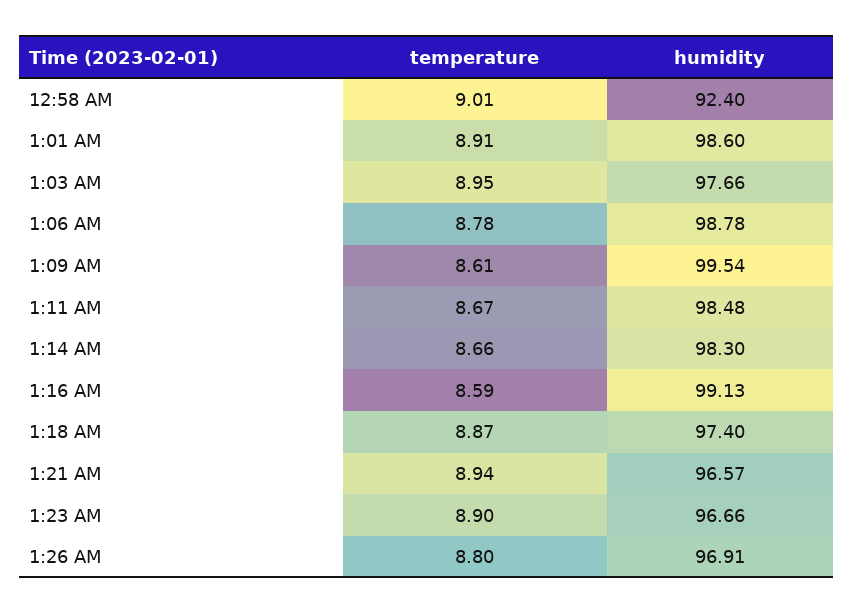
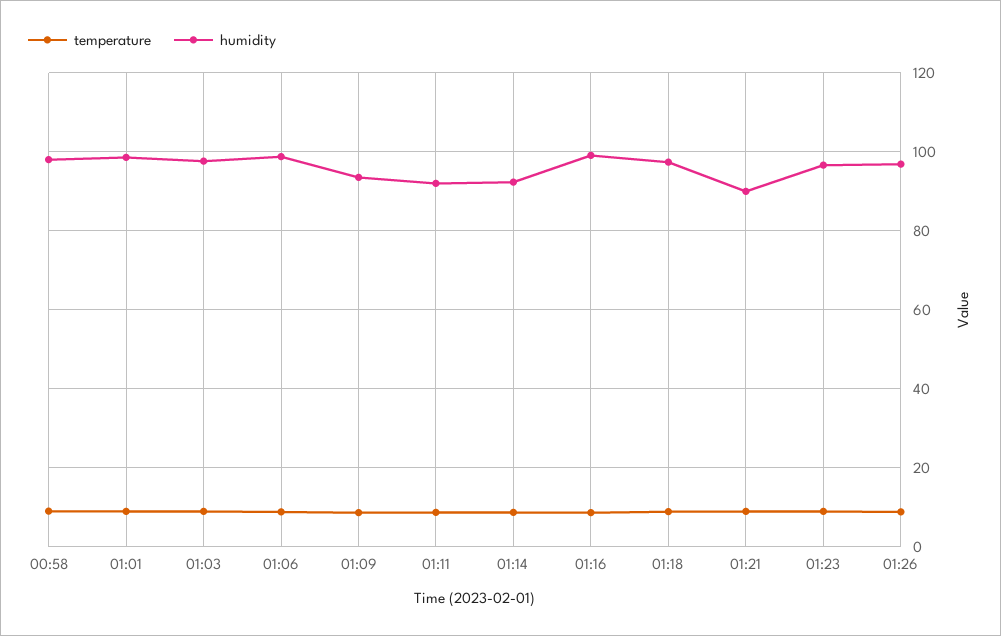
humidity, 12:58 AM: 92.4 -> 98
humidity, 1:09 AM: 99.54 -> 94
humidity, 1:11 AM: 98.48 -> 92
humidity, 1:14 AM: 98.3 -> 92
humidity, 1:21 AM: 96.57 -> 90

